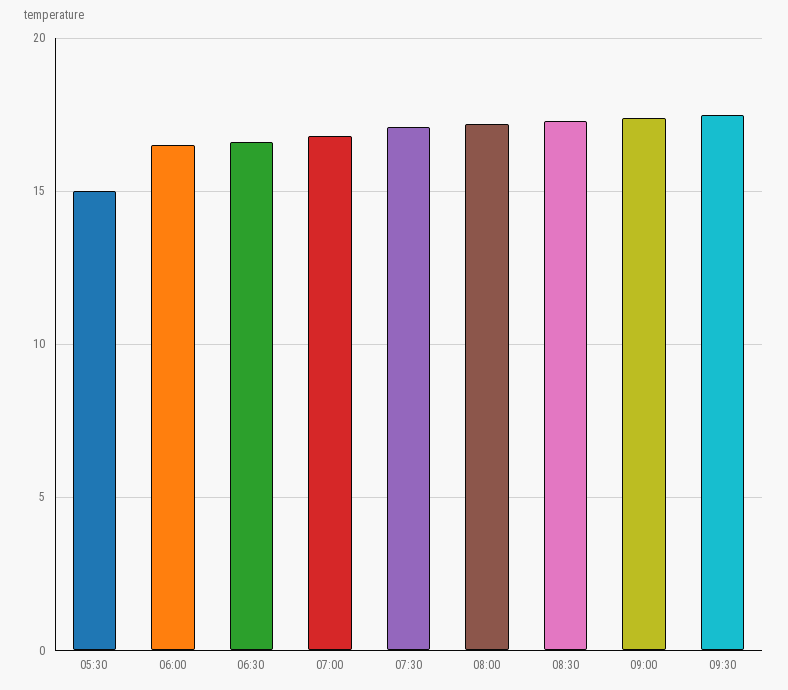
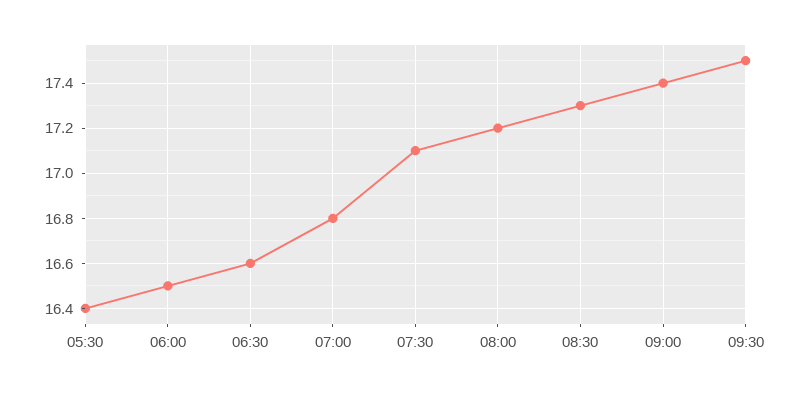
05:30: 15 -> 16.4

